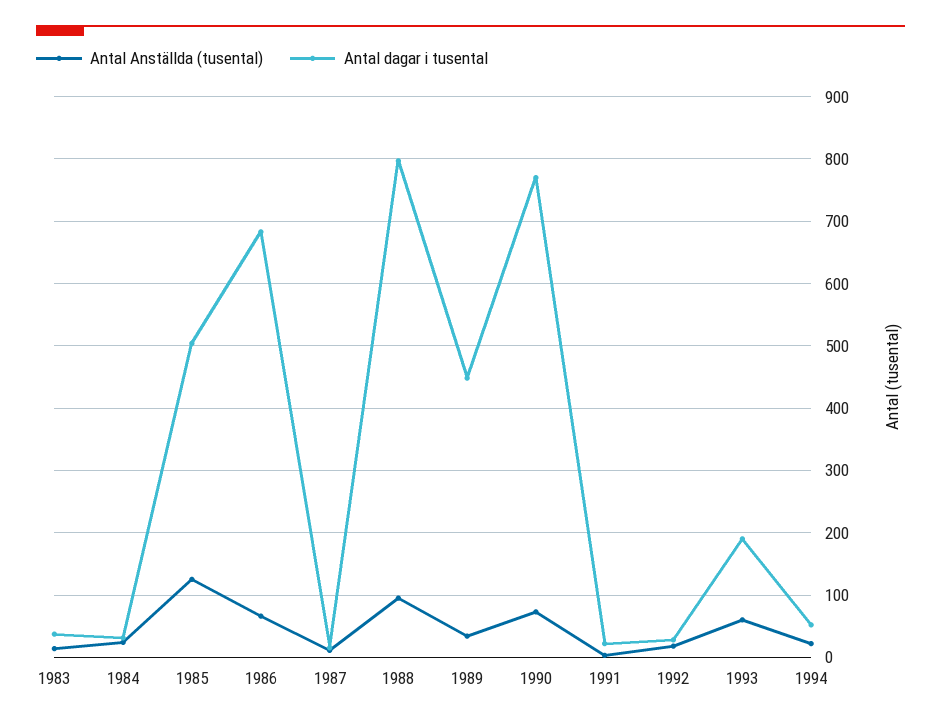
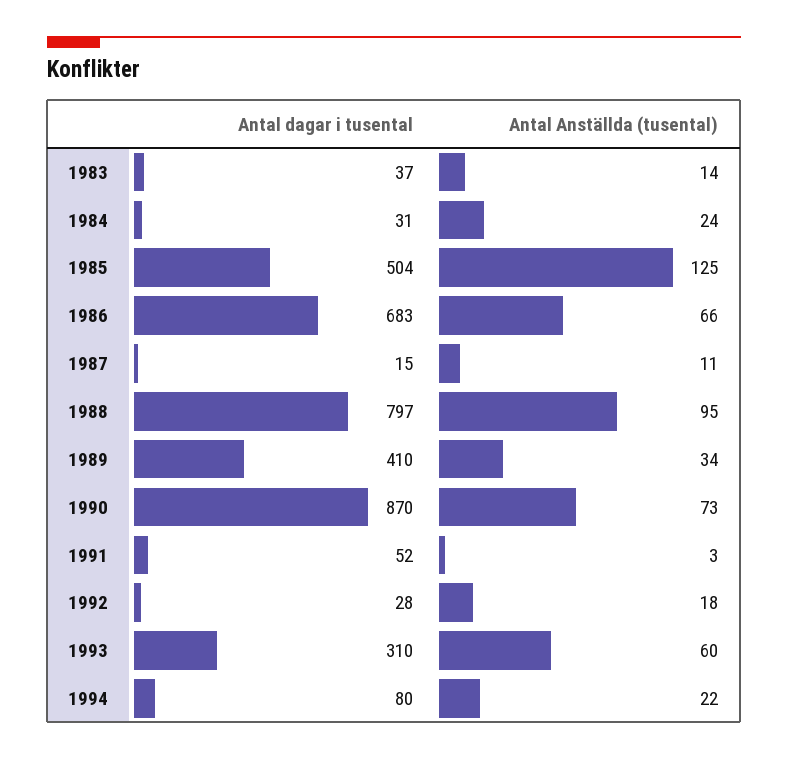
Antal dagar i tusental, 1989: 450 -> 410
Antal dagar i tusental, 1990: 770 -> 870
Antal dagar i tusental, 1991: 20 -> 52
Antal dagar i tusental, 1993: 190 -> 310
Antal dagar i tusental, 1994: 50 -> 80

